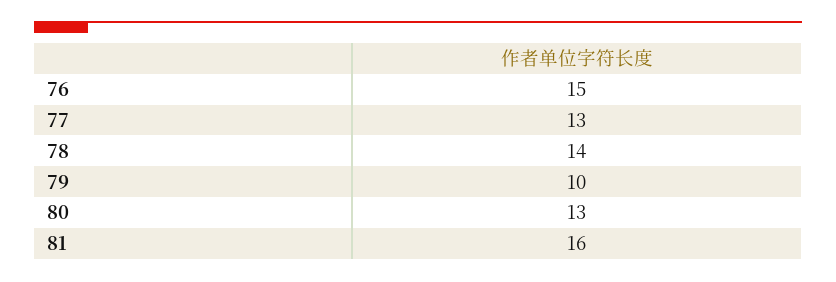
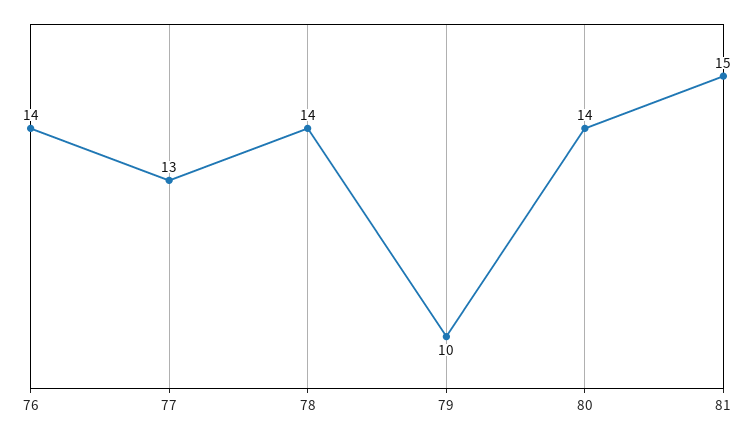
76: 15 -> 14
80: 13 -> 14
81: 16 -> 15

